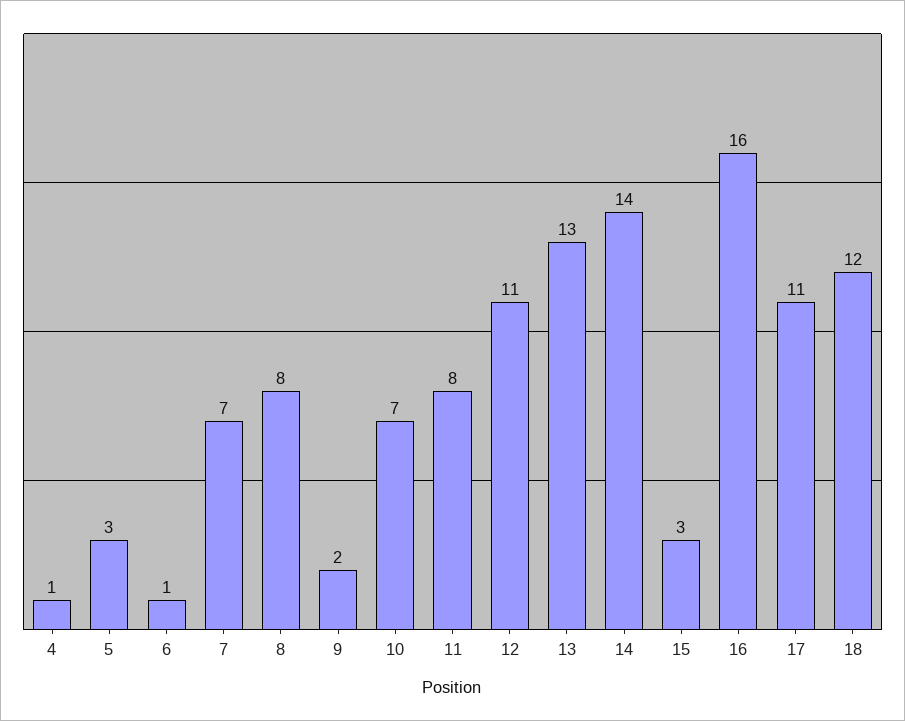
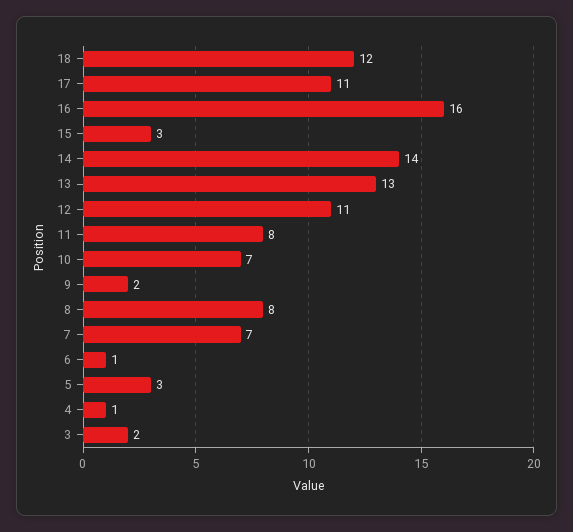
3: none -> 2

